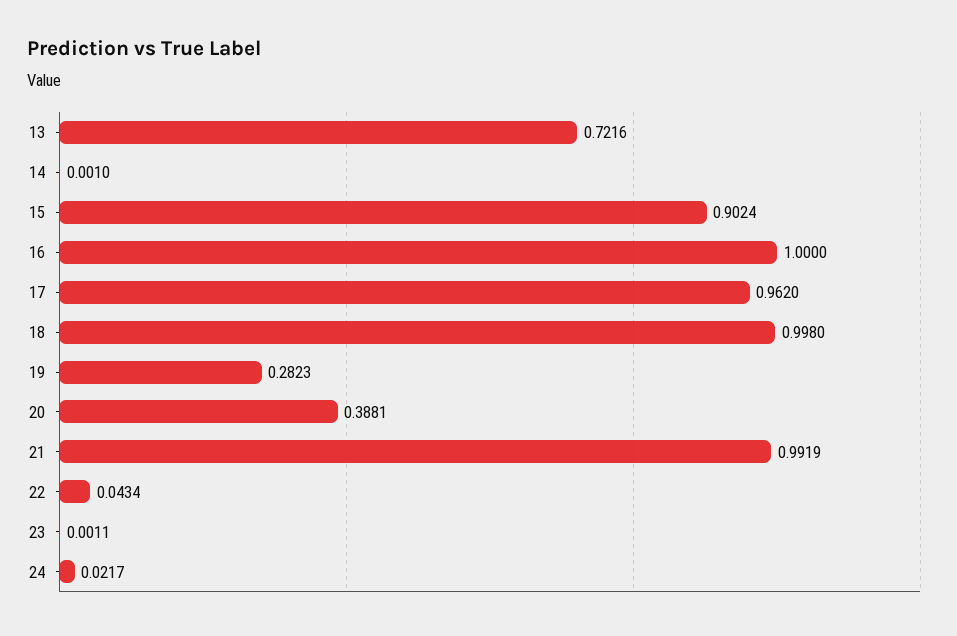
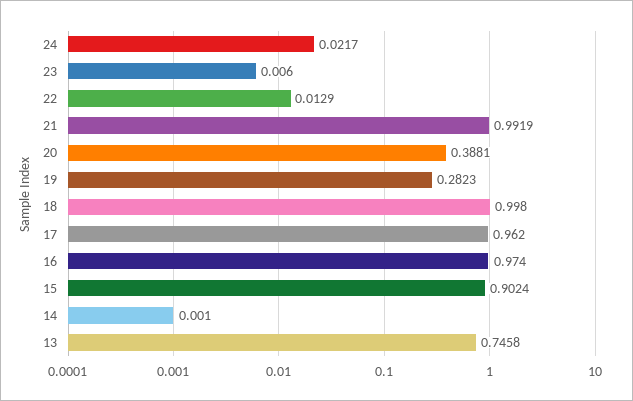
13: 0.7216 -> 0.7458
16: 1 -> 0.974
22: 0.0434 -> 0.0129
23: 0.0011 -> 0.006

